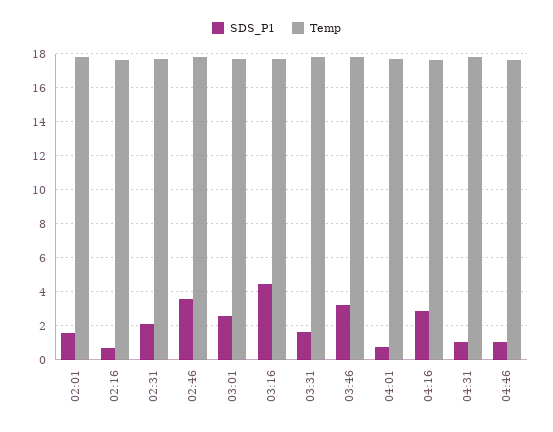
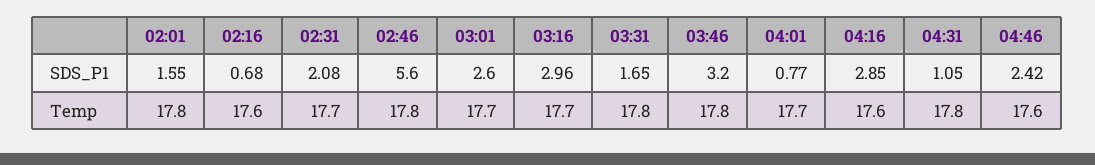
SDS_P1, 02:46: 3.5 -> 5.6
SDS_P1, 03:16: 4.5 -> 2.96
SDS_P1, 04:46: 1 -> 2.42

